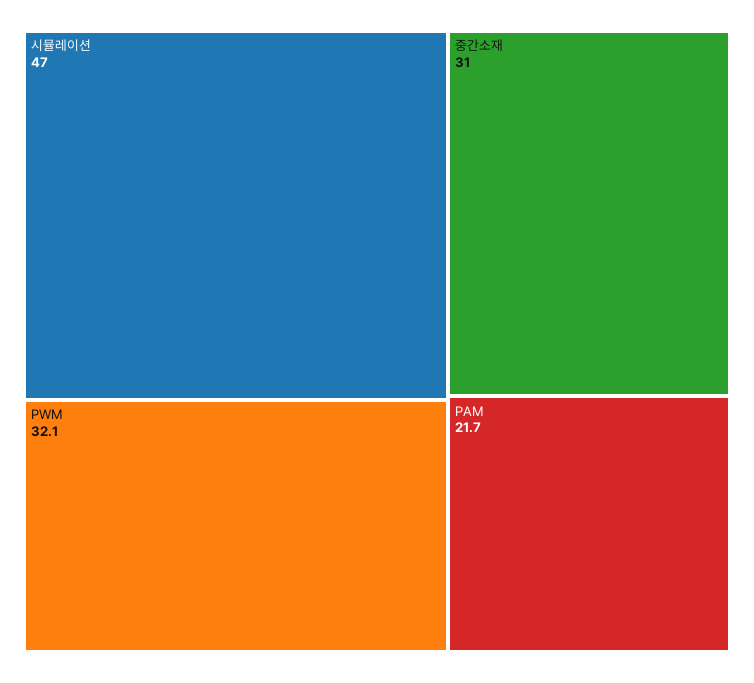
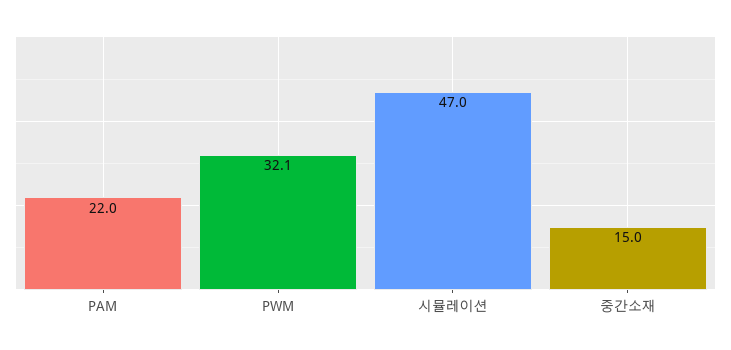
중간소재: 31 -> 15
PAM: 21.7 -> 22

